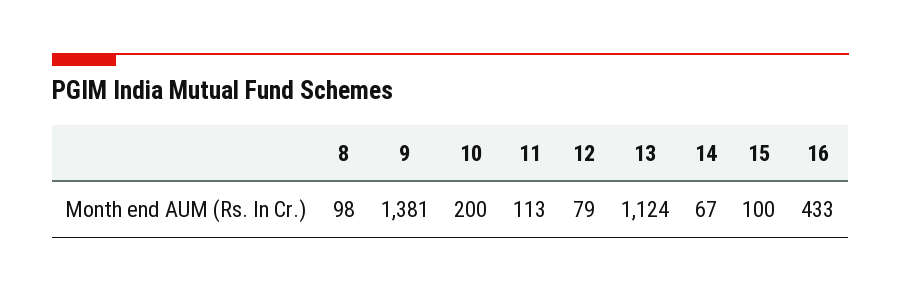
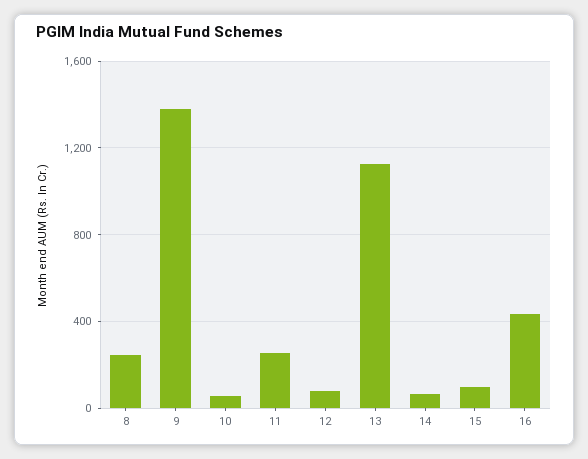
8: 98 -> 250
10: 200 -> 50
11: 113 -> 250

